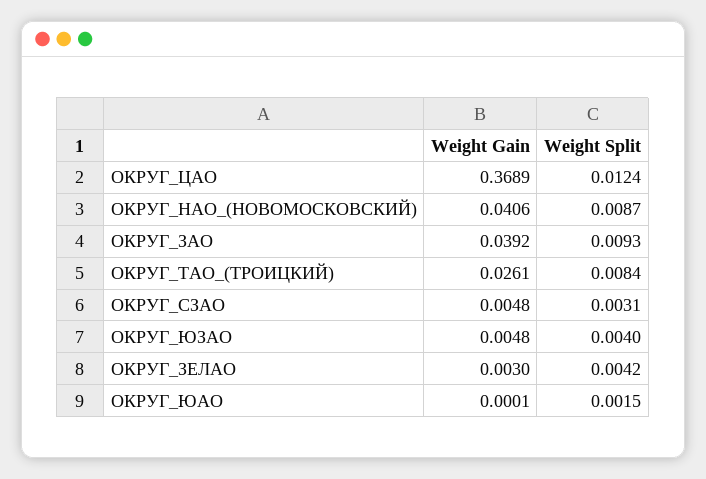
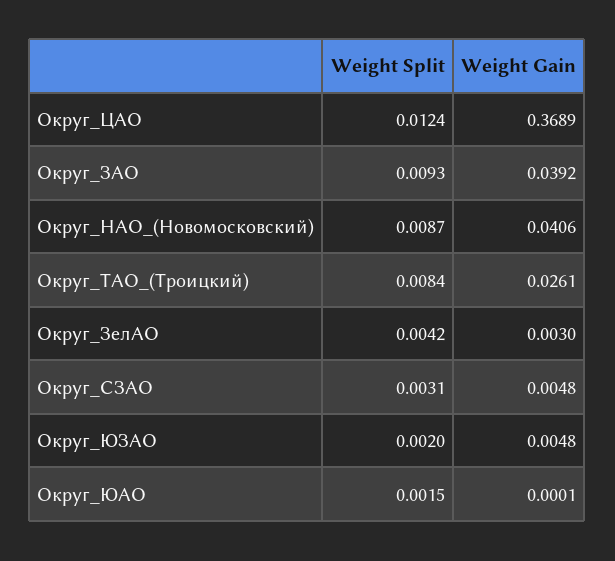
Weight Split, ОКРУГ_ЮЗАО: 0.004 -> 0.002

